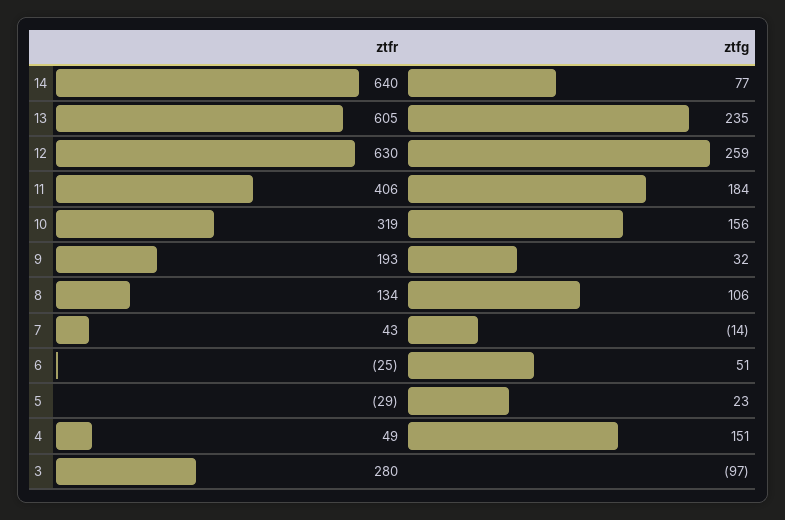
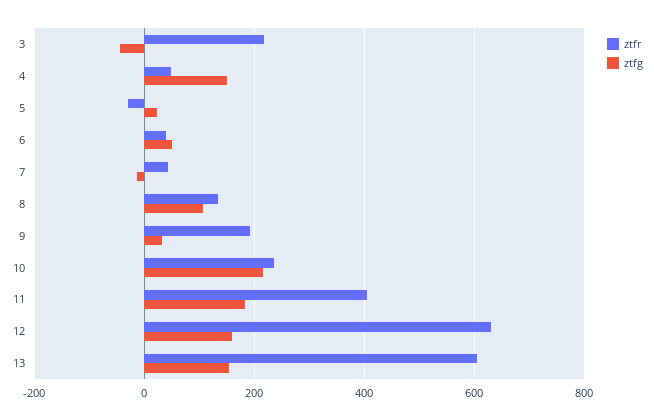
ztfr, 14: 640 -> none
ztfg, 14: 77 -> none
ztfg, 13: 235 -> 160
ztfg, 12: 259 -> 160
ztfr, 10: 319 -> 240
ztfg, 10: 156 -> 220
ztfr, 6: -25 -> 40
ztfr, 3: 280 -> 220
ztfg, 3: -97 -> -40

